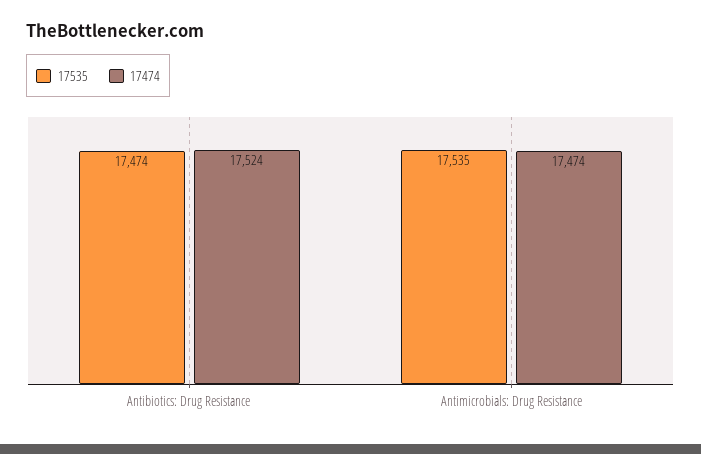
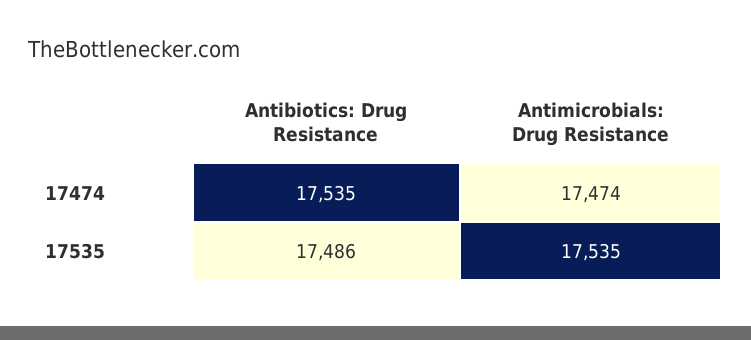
17535, Antibiotics: Drug Resistance: 17474 -> 17486
17474, Antibiotics: Drug Resistance: 17524 -> 17535

